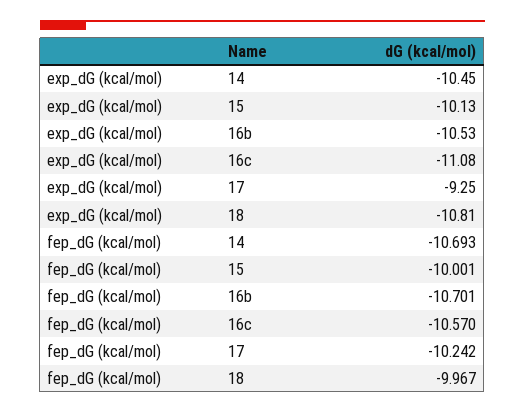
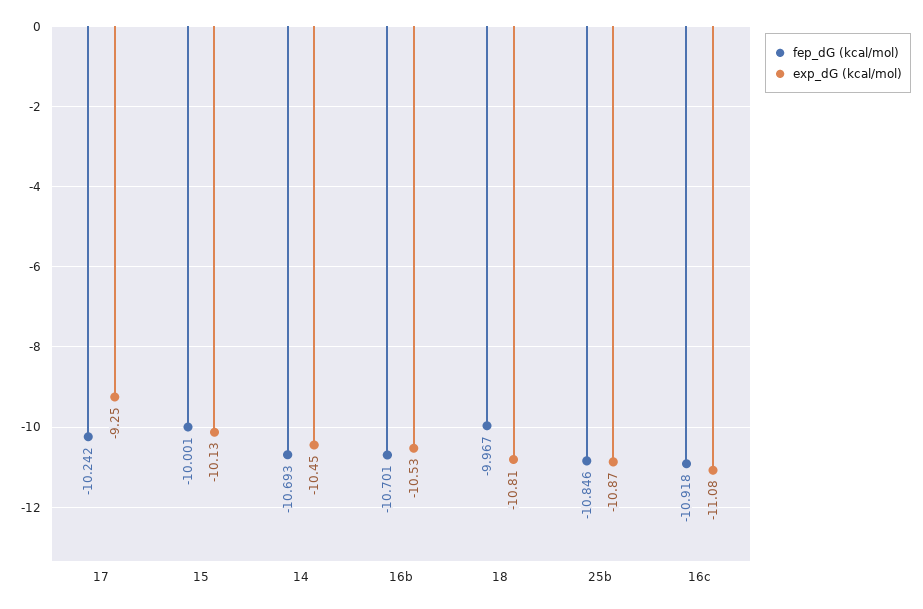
fep_dG (kcal/mol), 16c: -10.57 -> -10.918
fep_dG (kcal/mol), 25b: none -> -10.846
exp_dG (kcal/mol), 25b: none -> -10.87

